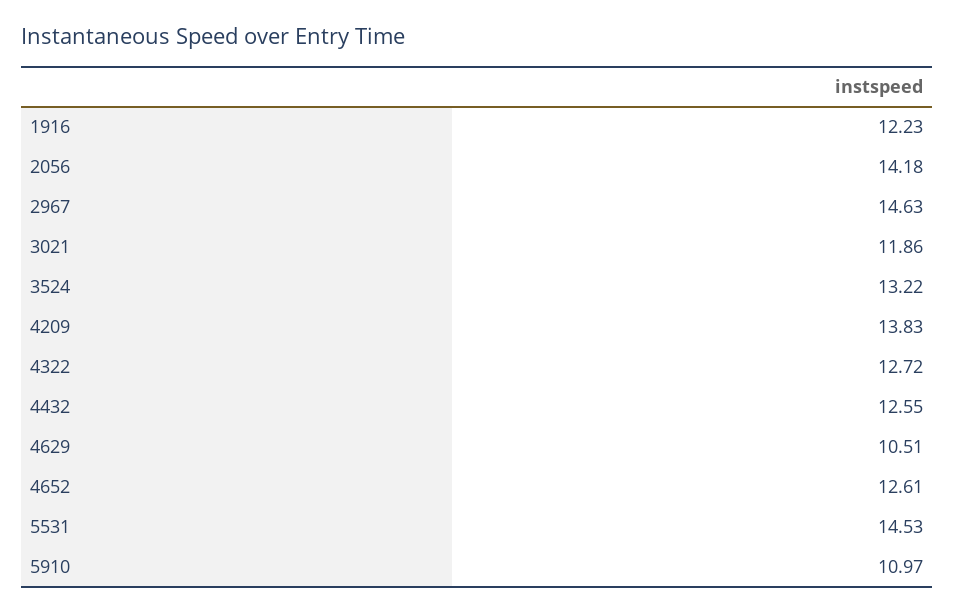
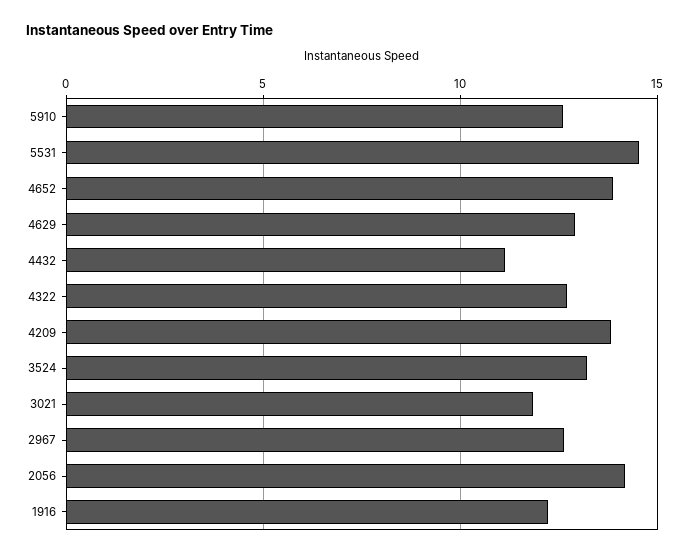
2967: 14.63 -> 12.5
4432: 12.55 -> 11
4629: 10.51 -> 13
4652: 12.61 -> 14
5910: 10.97 -> 12.5

